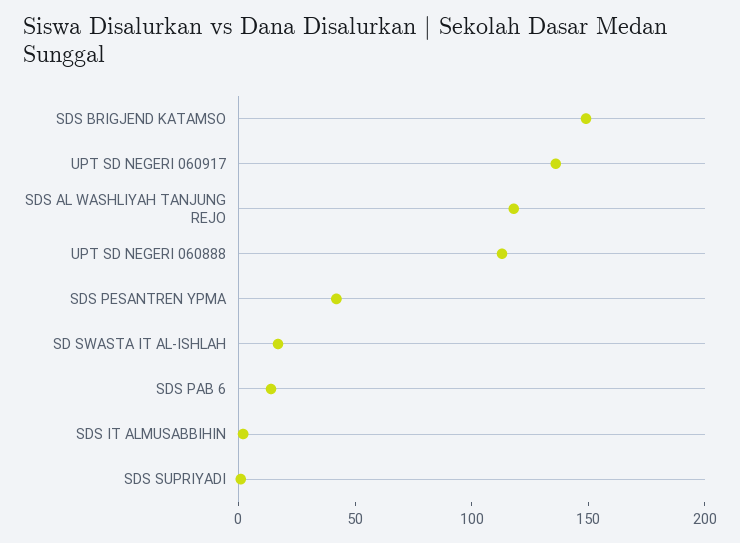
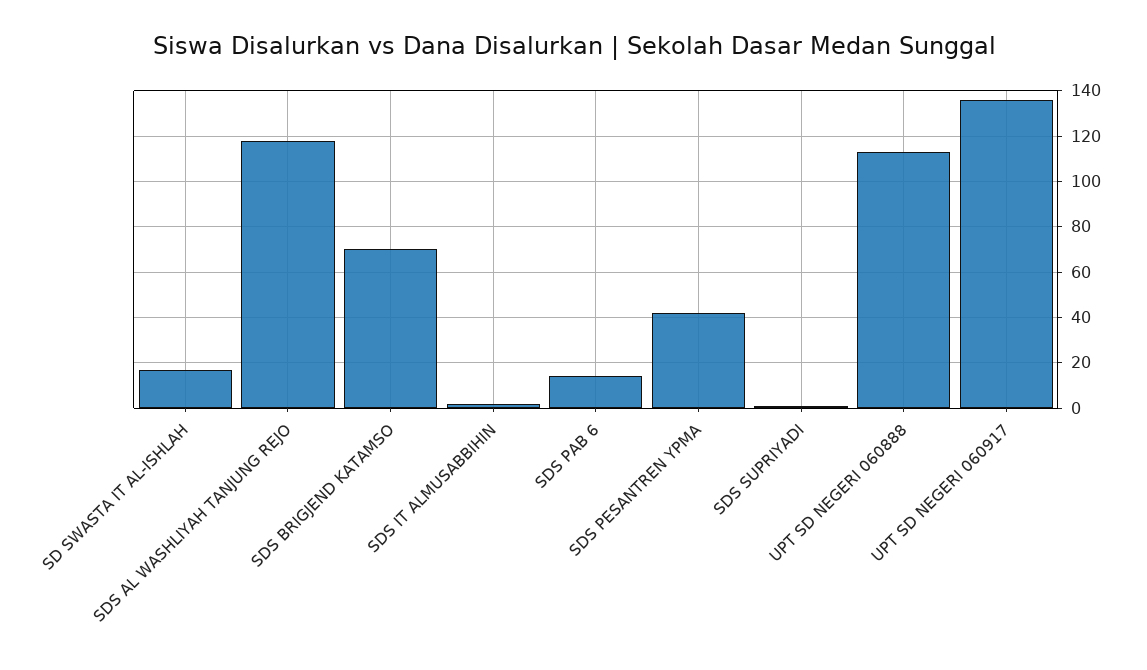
SDS BRIGJEND KATAMSO: 150 -> 70

